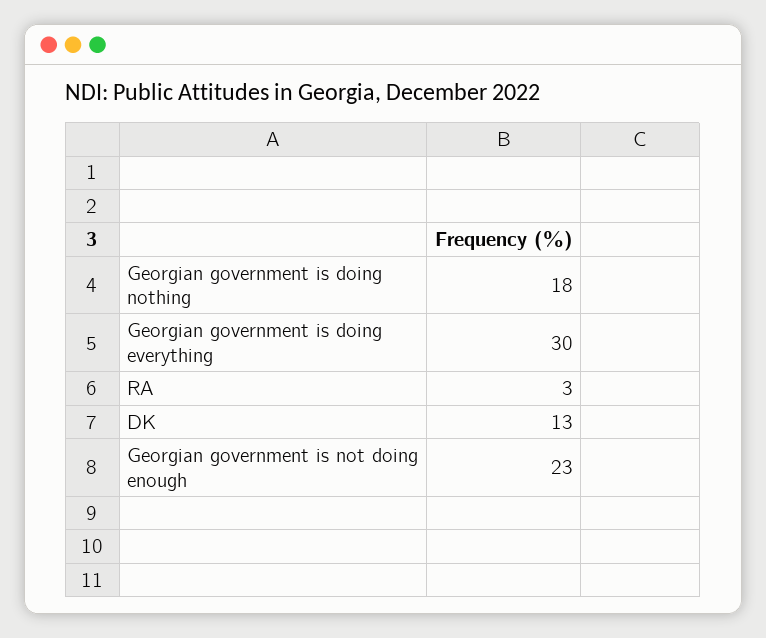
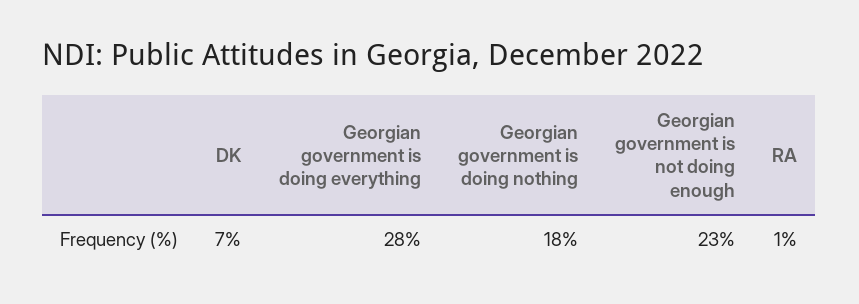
Georgian government is doing everything: 30 -> 28
RA: 3 -> 1
DK: 13 -> 7

